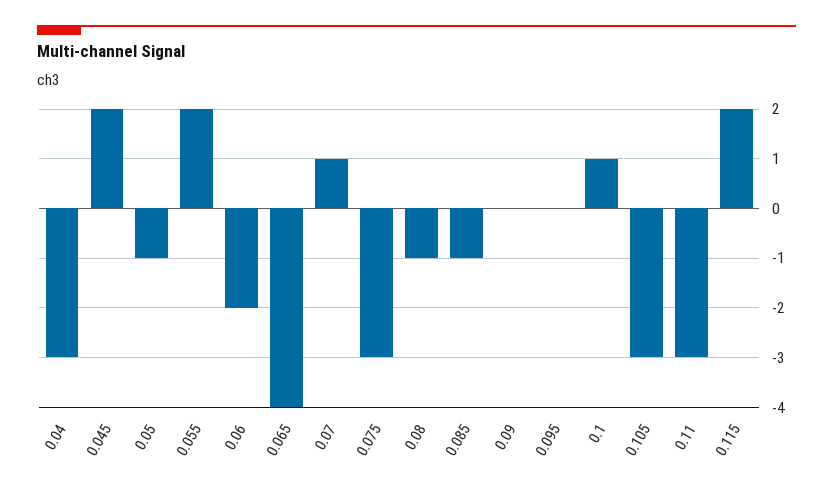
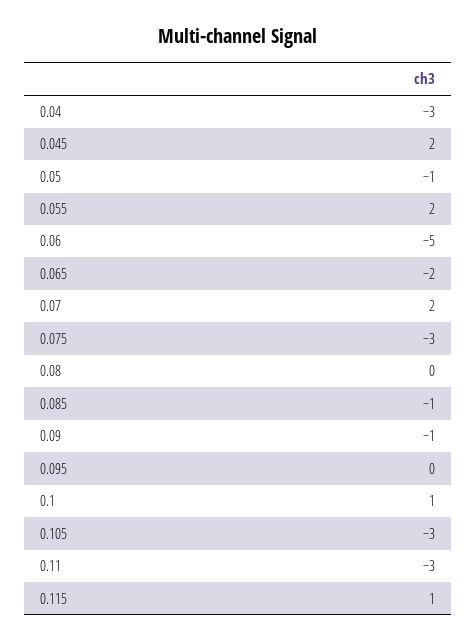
0.06: -2 -> -5
0.065: -4 -> -2
0.07: 1 -> 2
0.08: -1 -> 0
0.09: 0 -> -1
0.115: 2 -> 1

